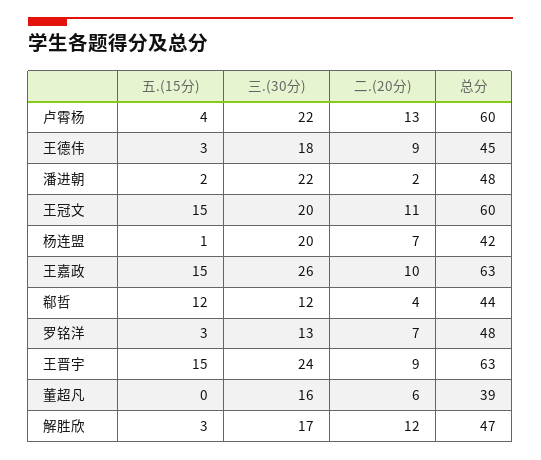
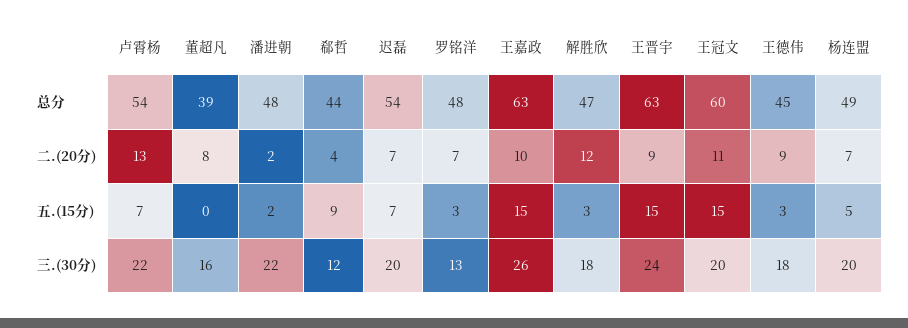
五.(15分), 卢霄杨: 4 -> 7
总分, 卢霄杨: 60 -> 54
五.(15分), 杨连盟: 1 -> 5
总分, 杨连盟: 42 -> 49
五.(15分), 郗哲: 12 -> 9
二.(20分), 董超凡: 6 -> 8
三.(30分), 解胜欣: 17 -> 18
总分, 迟磊: none -> 54
二.(20分), 迟磊: none -> 7
五.(15分), 迟磊: none -> 7
三.(30分), 迟磊: none -> 20

